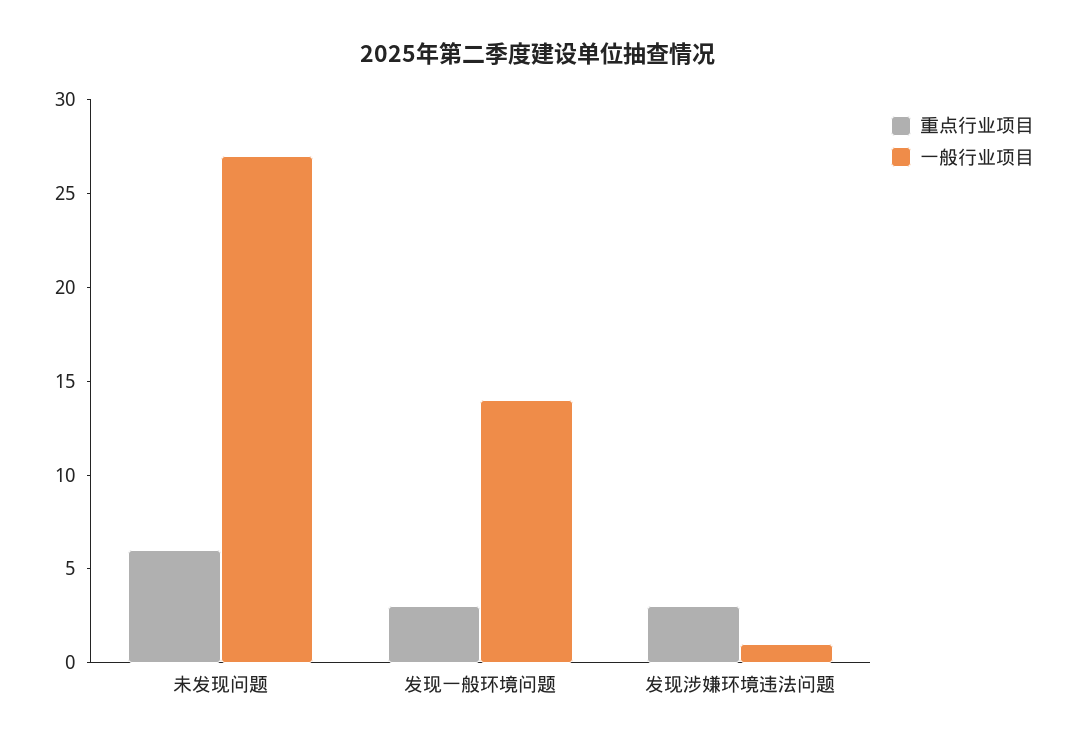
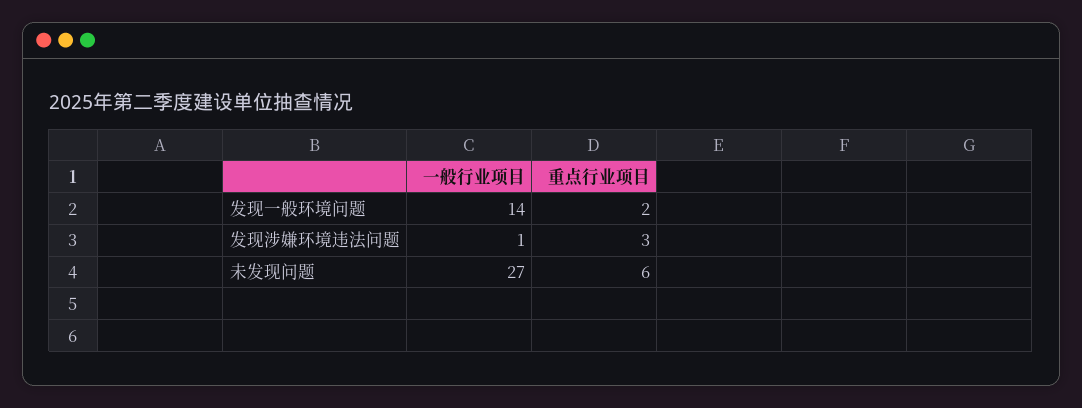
重点行业项目, 发现一般环境问题: 3 -> 2

